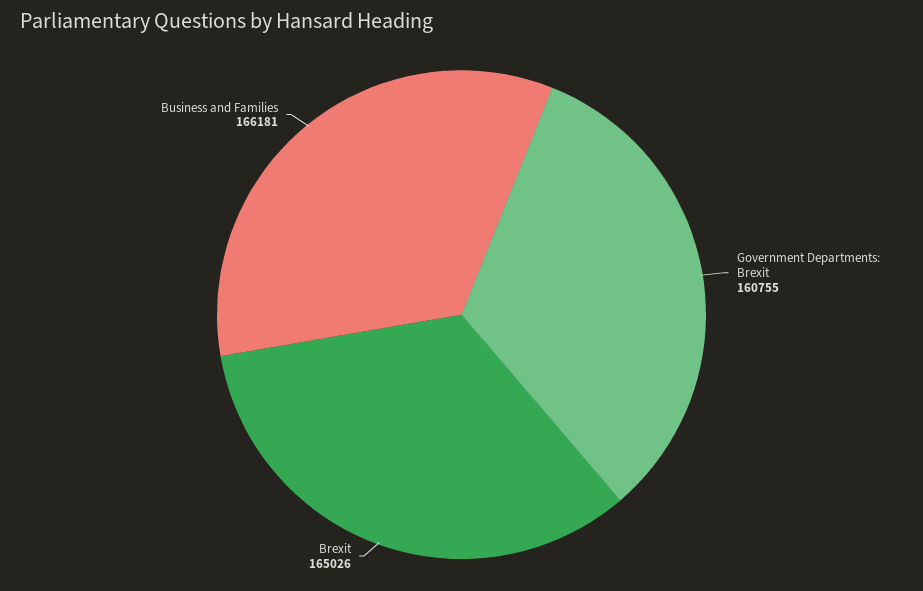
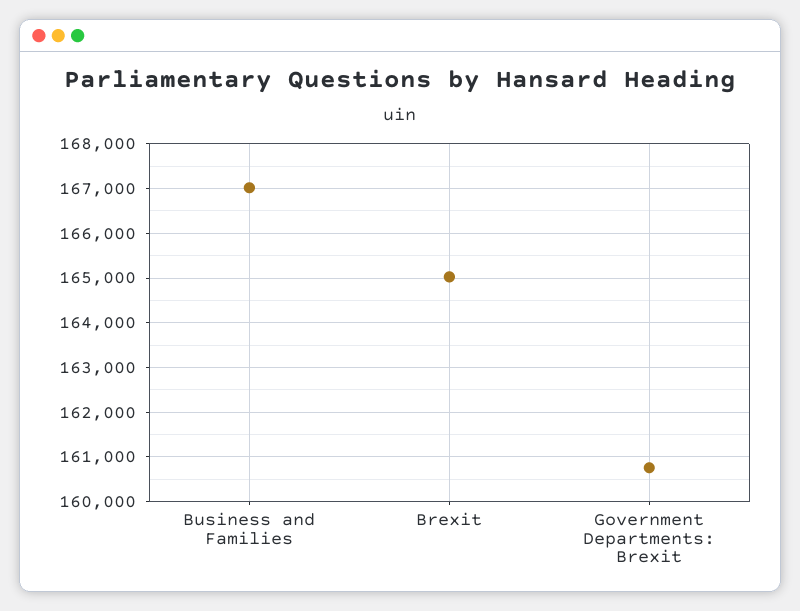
Business and Families: 166181 -> 167000

